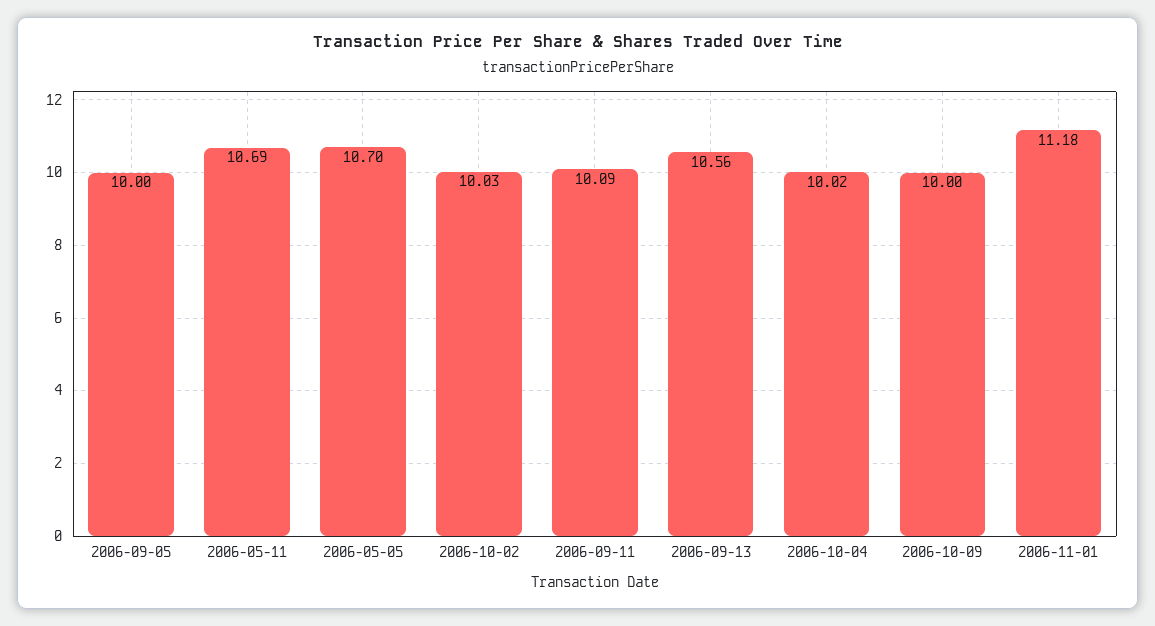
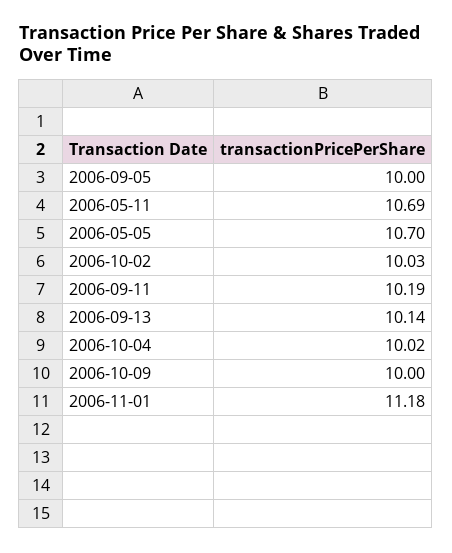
2006-09-11: 10.09 -> 10.19
2006-09-13: 10.56 -> 10.14

